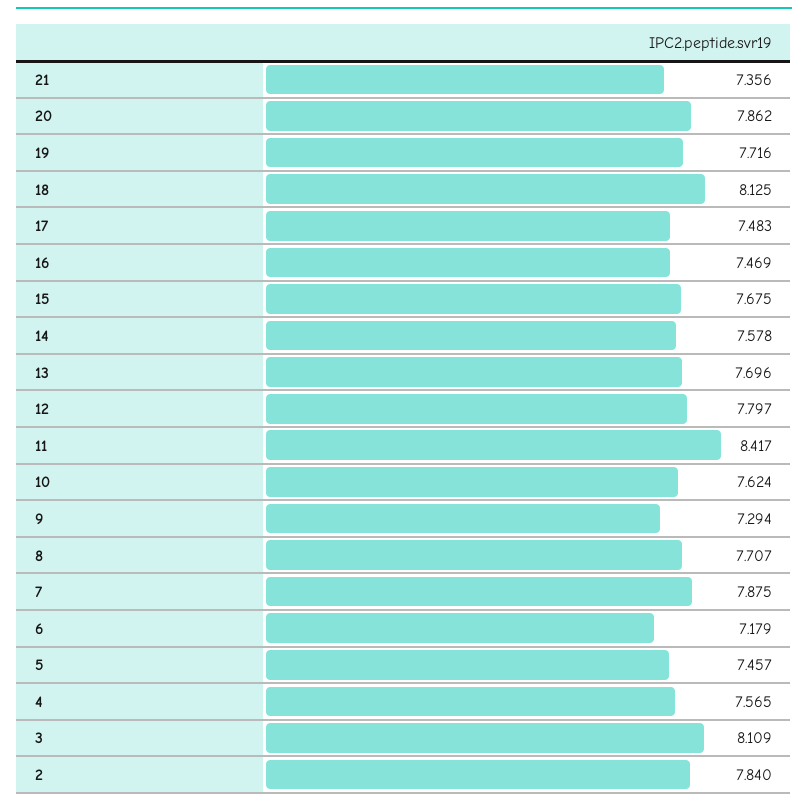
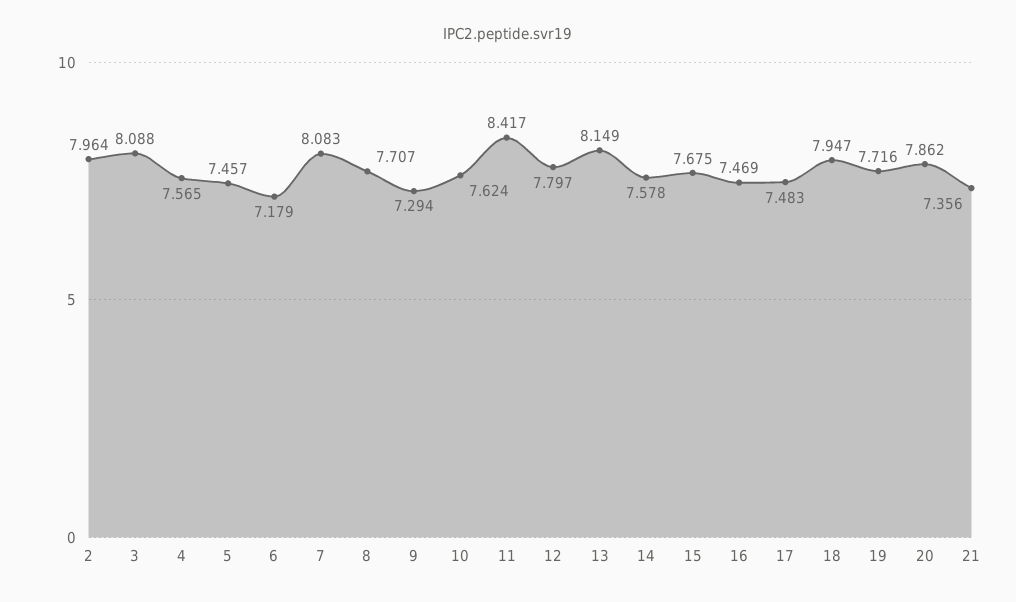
18: 8.125 -> 7.947
13: 7.696 -> 8.149
7: 7.875 -> 8.083
3: 8.109 -> 8.088
2: 7.84 -> 7.964

